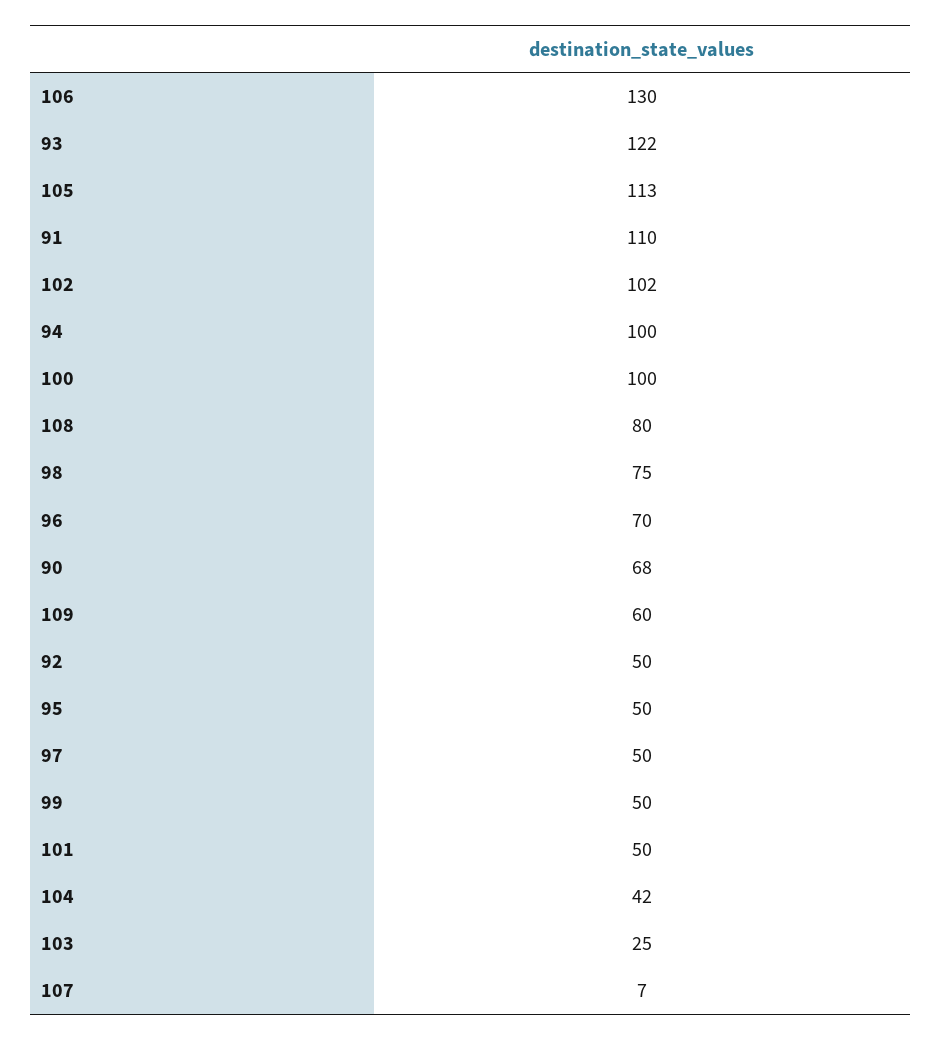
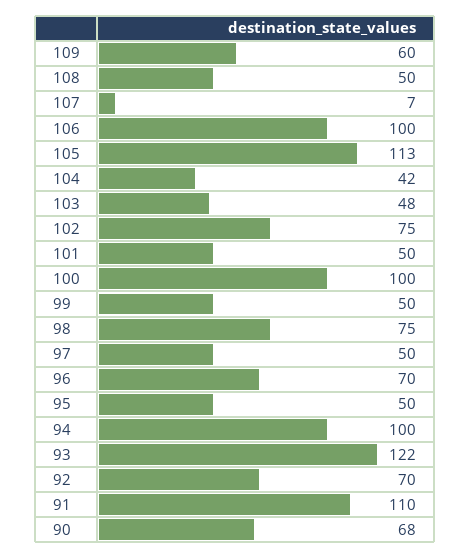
106: 130 -> 100
102: 102 -> 75
108: 80 -> 50
92: 50 -> 70
103: 25 -> 48

